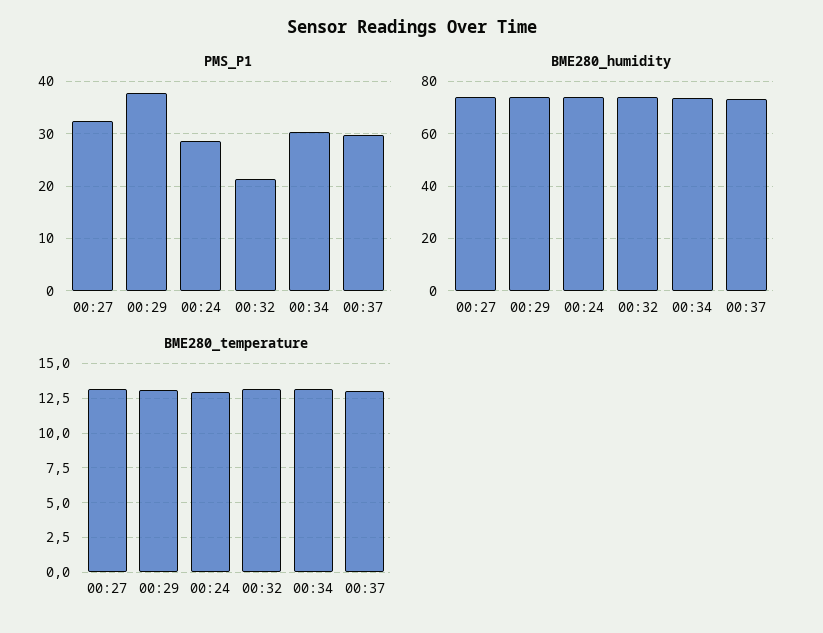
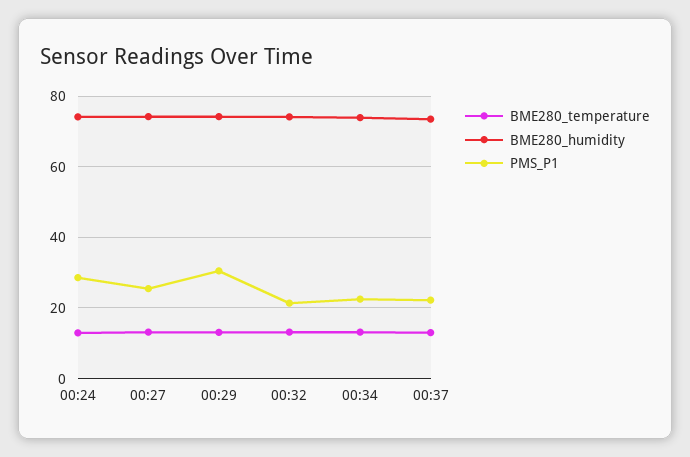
PMS_P1, 00:27: 32 -> 26
PMS_P1, 00:29: 38 -> 30
PMS_P1, 00:34: 30 -> 22
PMS_P1, 00:37: 30 -> 22

